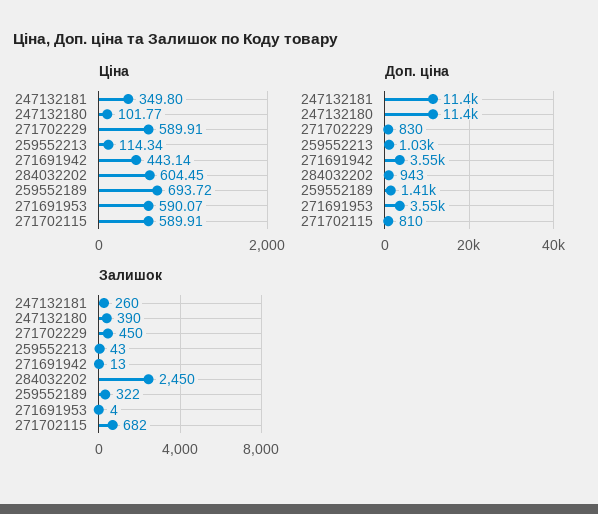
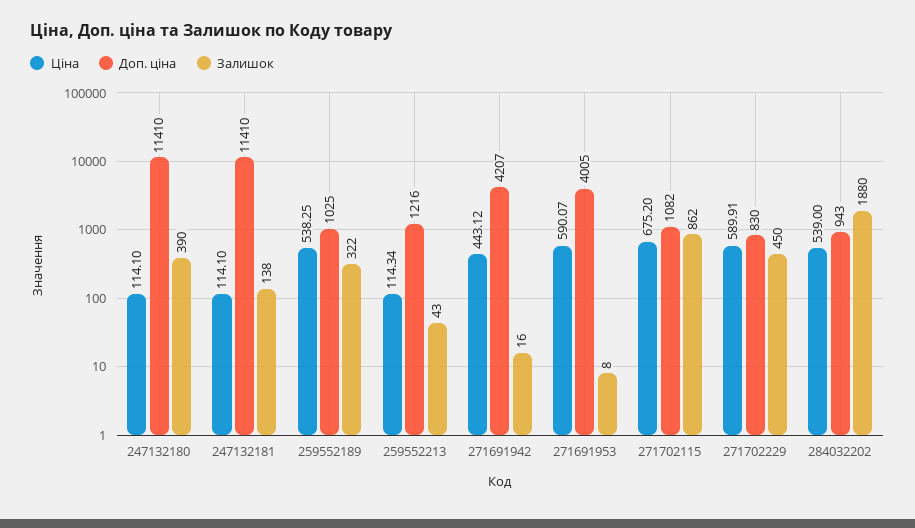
Ціна, 247132181: 349.8 -> 114.1
Ціна, 247132180: 101.77 -> 114.1
Ціна, 271691942: 443.14 -> 443.12
Ціна, 284032202: 604.45 -> 539
Ціна, 259552189: 693.72 -> 538.25
Ціна, 271702115: 589.91 -> 675.2
Доп. ціна, 259552213: 1030 -> 1216
Доп. ціна, 271691942: 3550 -> 4207
Доп. ціна, 259552189: 1410 -> 1025
Доп. ціна, 271691953: 3550 -> 4005
Доп. ціна, 271702115: 810 -> 1082
Залишок, 247132181: 260 -> 138
Залишок, 271691942: 13 -> 16
Залишок, 284032202: 2450 -> 1880
Залишок, 271691953: 4 -> 8
Залишок, 271702115: 682 -> 862

